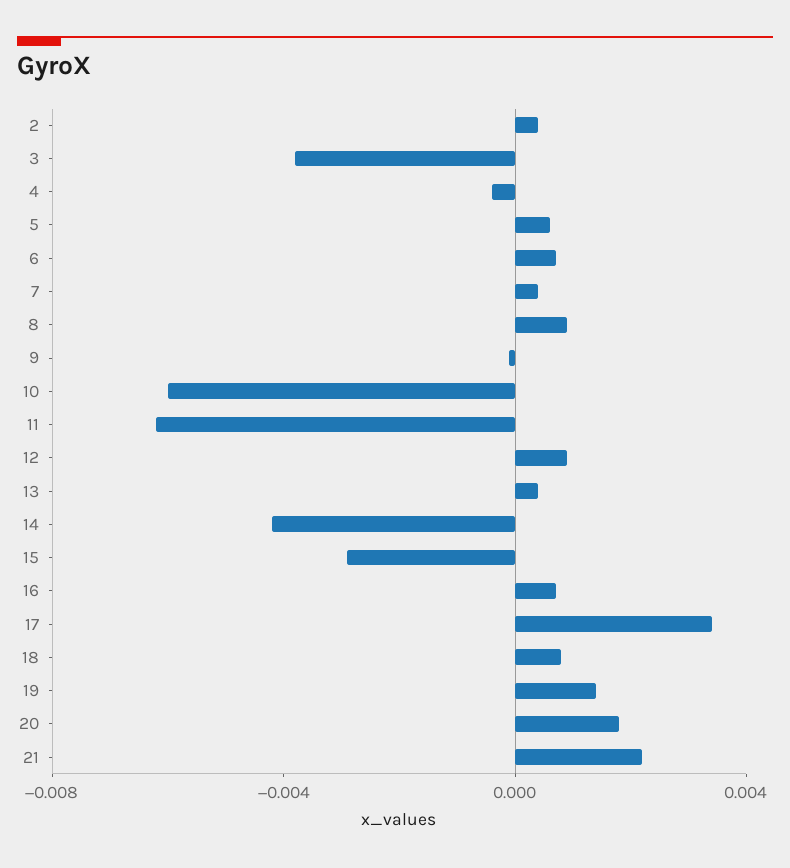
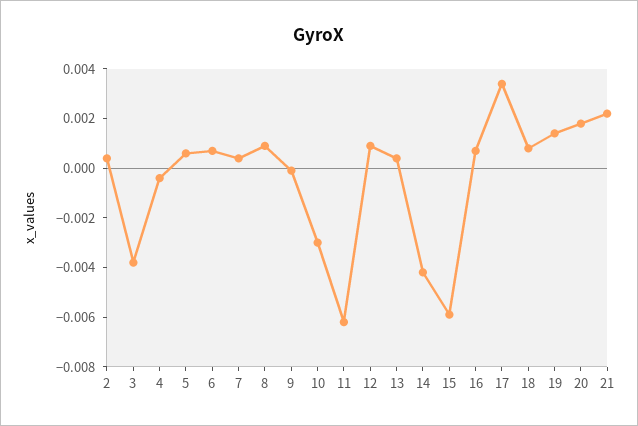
10: -0.006 -> -0.003
15: -0.003 -> -0.006

